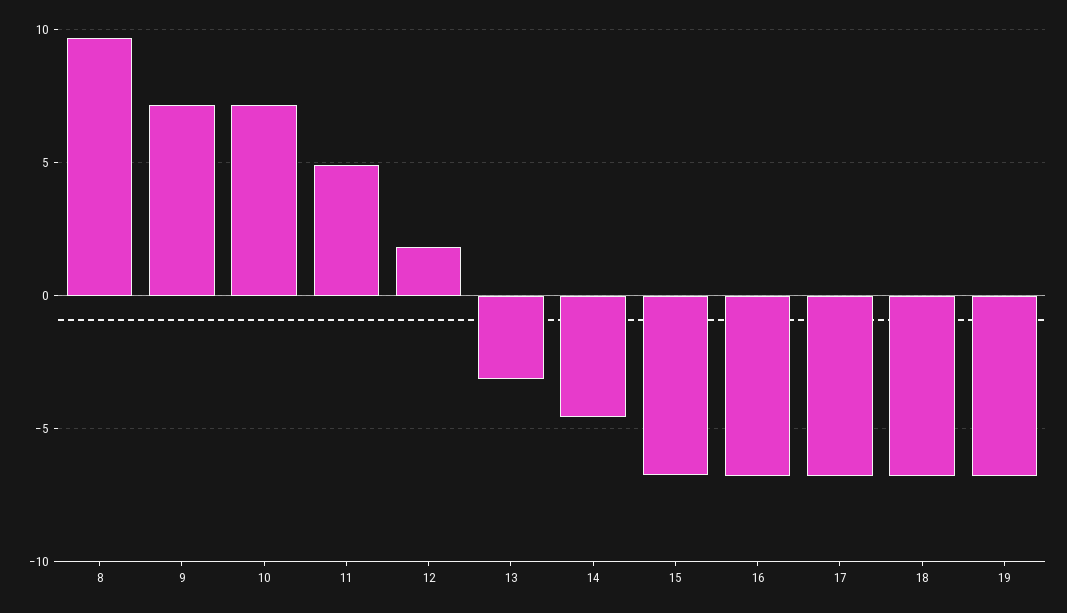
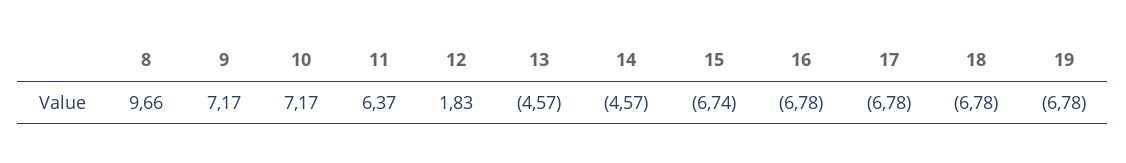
11: 5 -> 6.37
13: -3 -> -4.57

